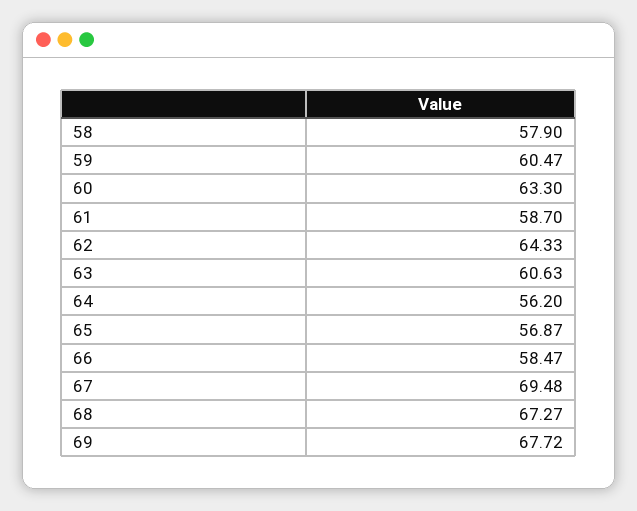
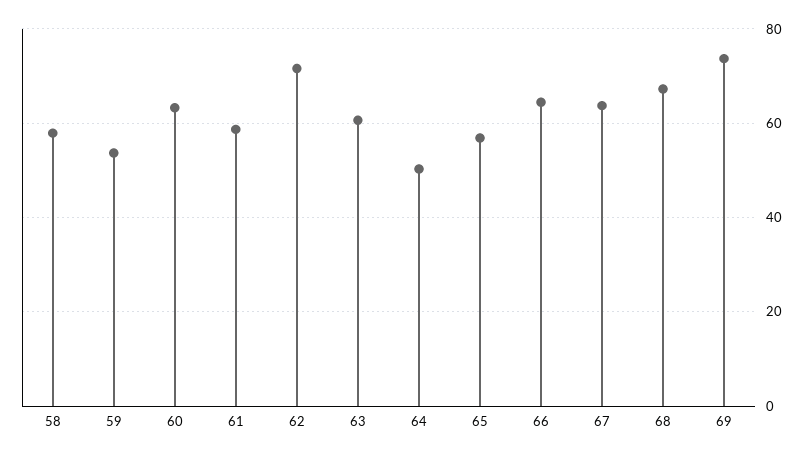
59: 60.47 -> 54
62: 64.33 -> 72
64: 56.2 -> 50
66: 58.47 -> 64
67: 69.48 -> 64
69: 67.72 -> 74

